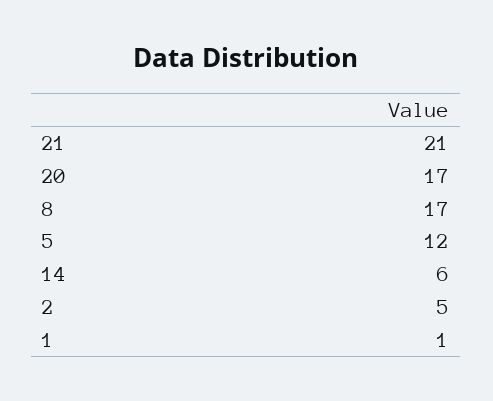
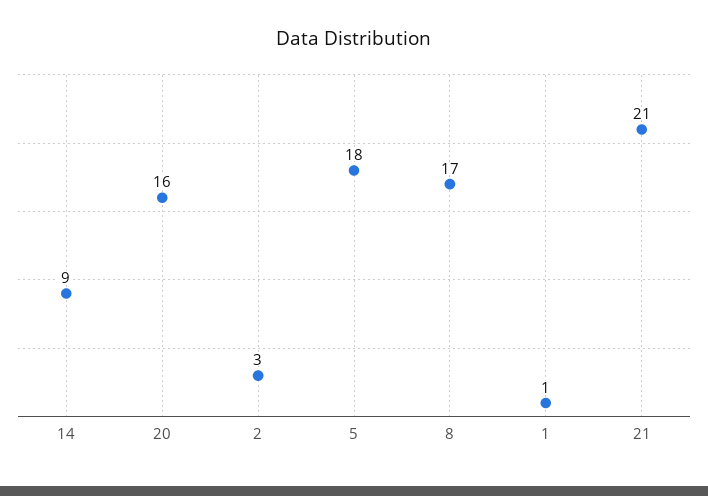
20: 17 -> 16
5: 12 -> 18
14: 6 -> 9
2: 5 -> 3

